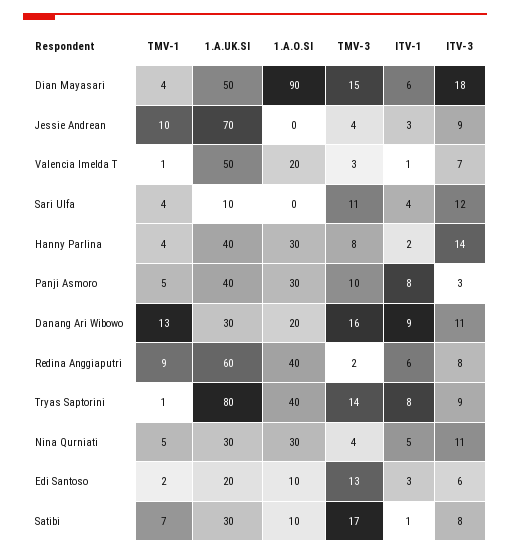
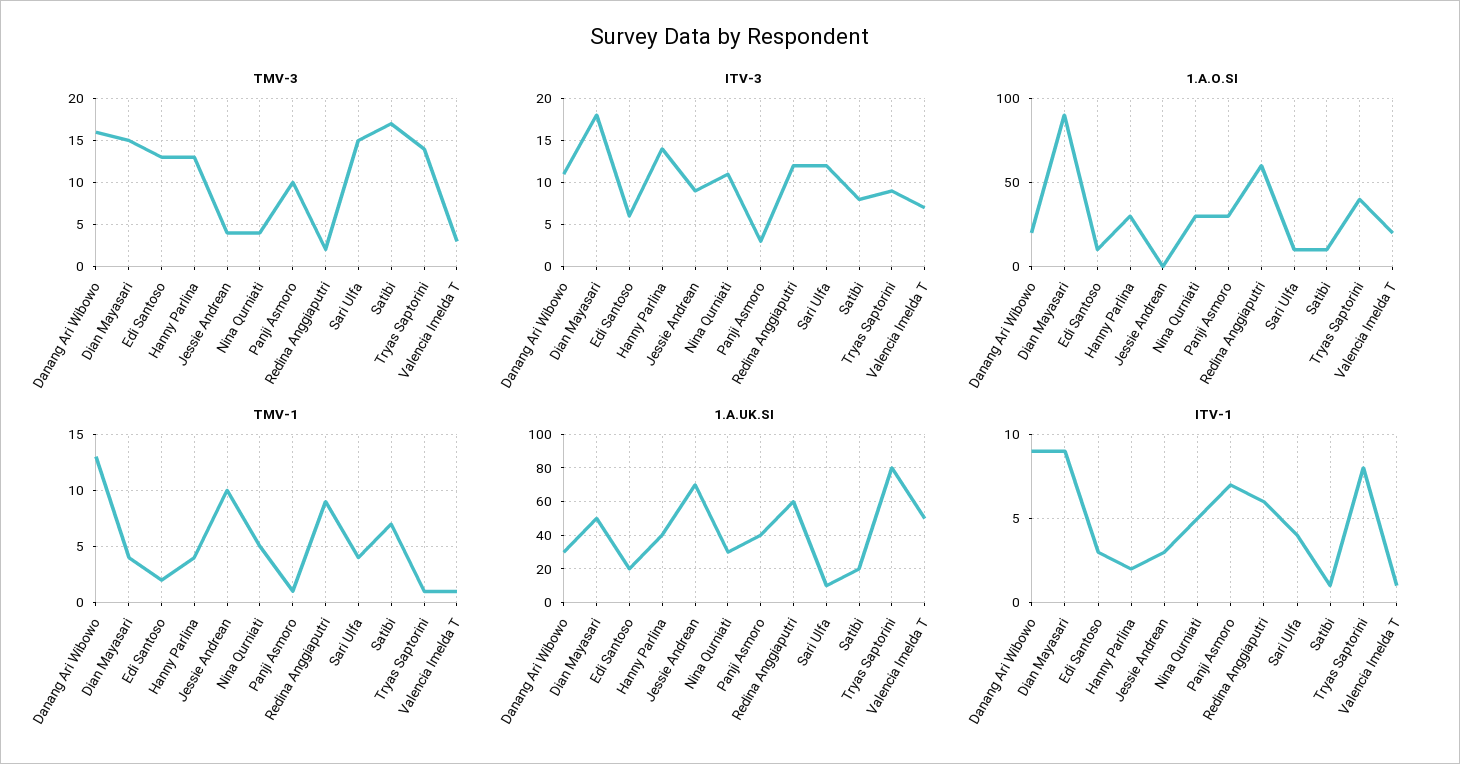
ITV-1, Dian Mayasari: 6 -> 9
1.A.O.SI, Sari Ulfa: 0 -> 10
TMV-3, Sari Ulfa: 11 -> 15
TMV-3, Hanny Parlina: 8 -> 13
TMV-1, Panji Asmoro: 5 -> 1
ITV-1, Panji Asmoro: 8 -> 7
1.A.O.SI, Redina Anggiaputri: 40 -> 60
ITV-3, Redina Anggiaputri: 8 -> 12
1.A.UK.SI, Satibi: 30 -> 20

